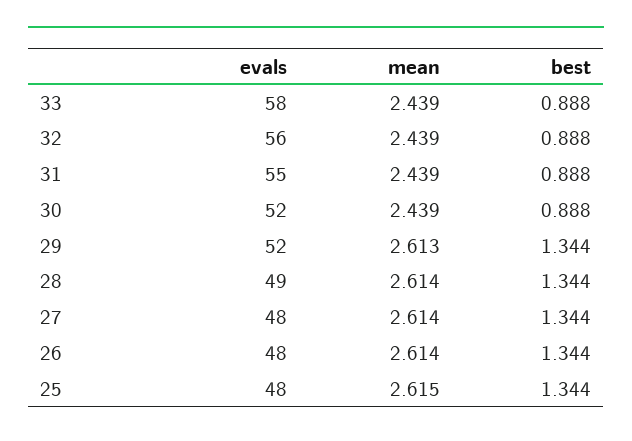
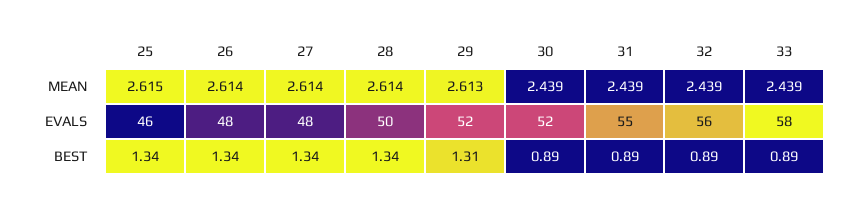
best, 29: 1.344 -> 1.31
evals, 28: 49 -> 50
evals, 25: 48 -> 46

